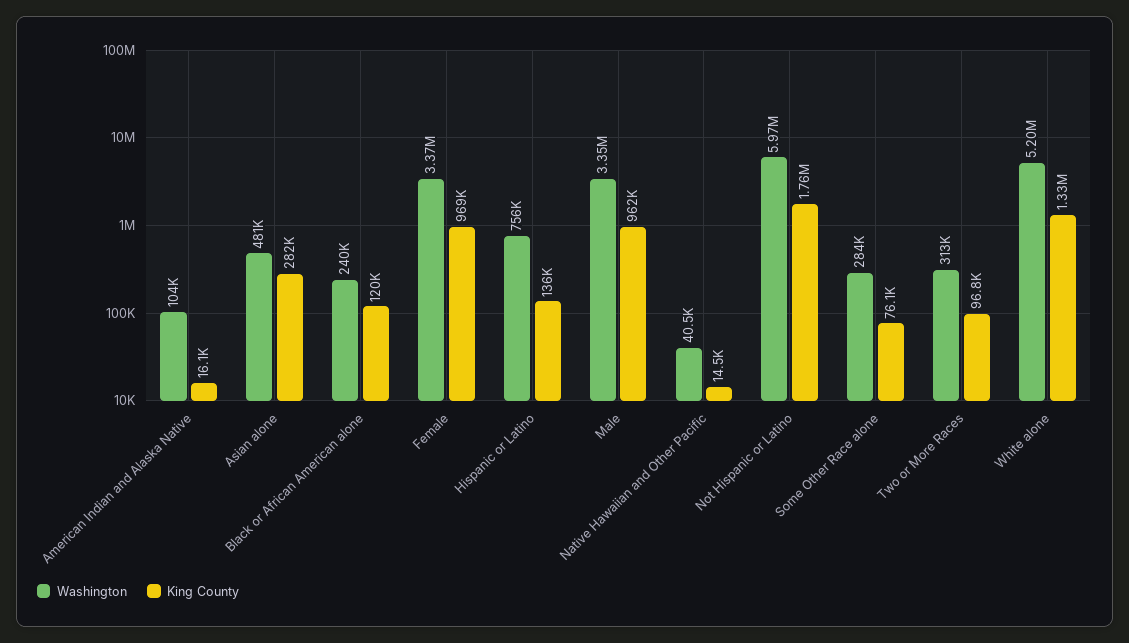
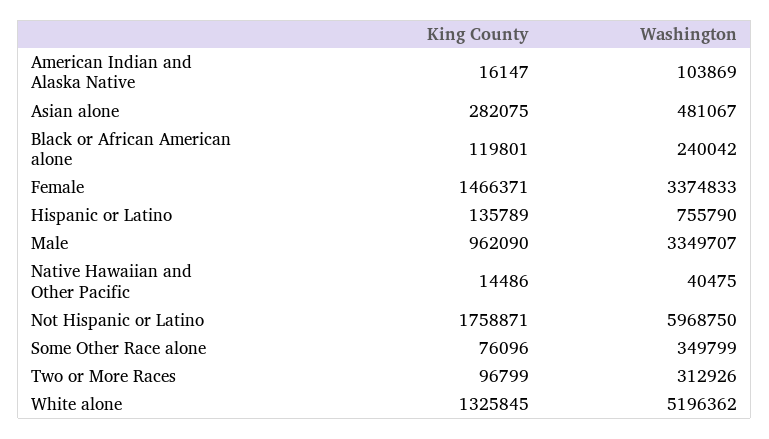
King County, Female: 969000 -> 1466371
Washington, Some Other Race alone: 284000 -> 349799

